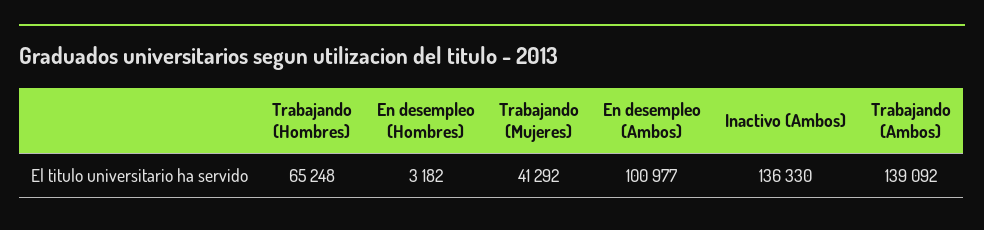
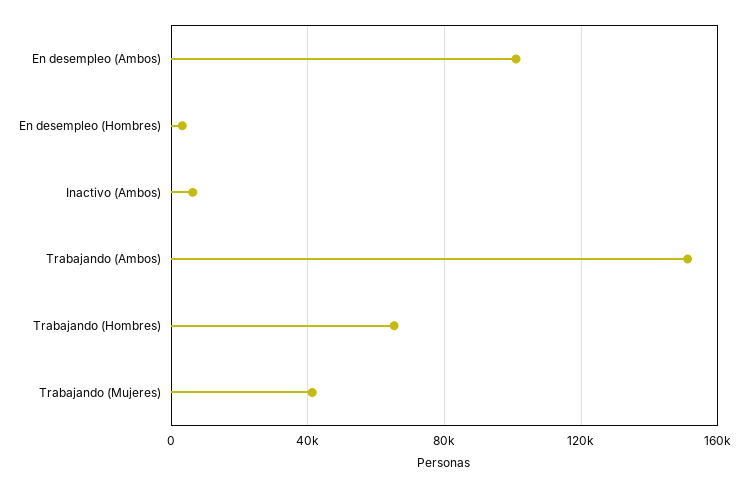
Inactivo (Ambos): 136330 -> 5000
Trabajando (Ambos): 139092 -> 150000

